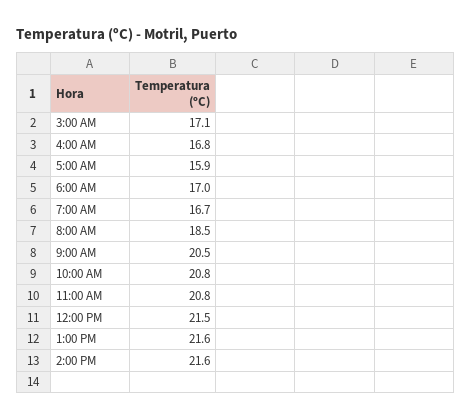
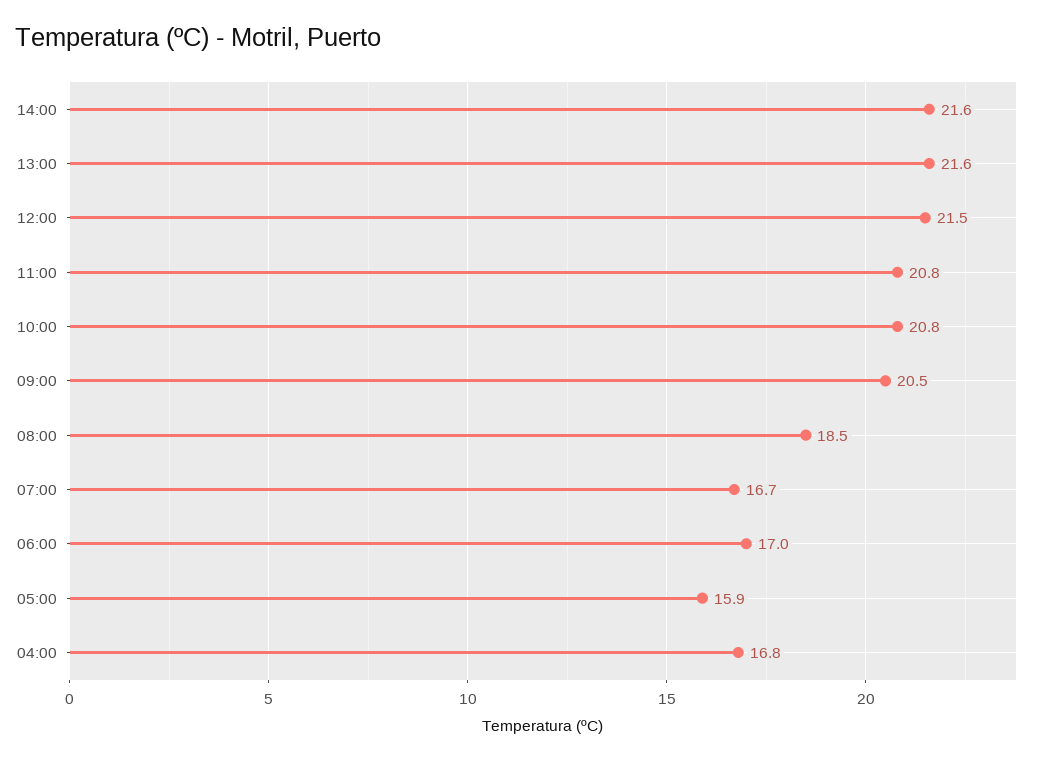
3:00 AM: 17.1 -> none

